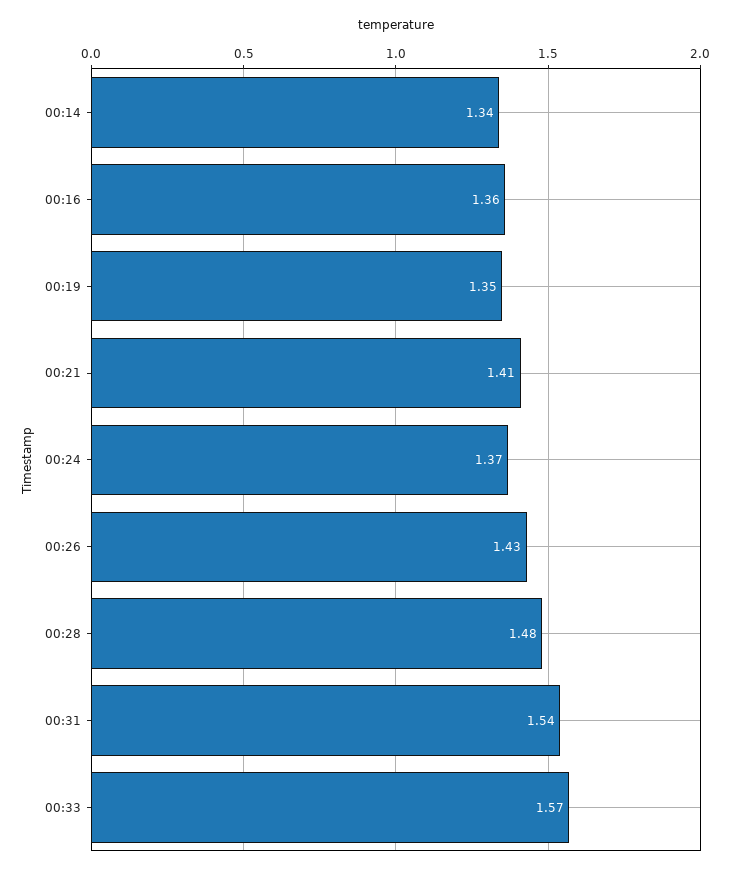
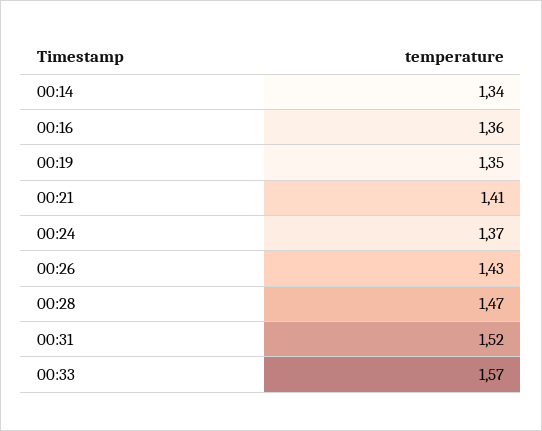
00:28: 1.48 -> 1.47
00:31: 1.54 -> 1.52

